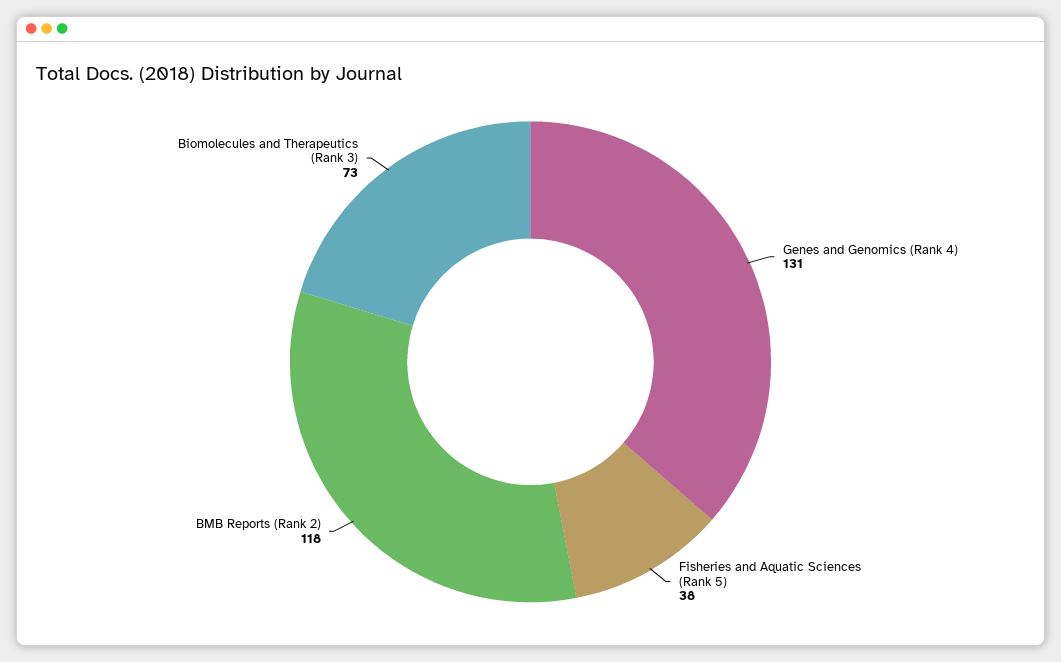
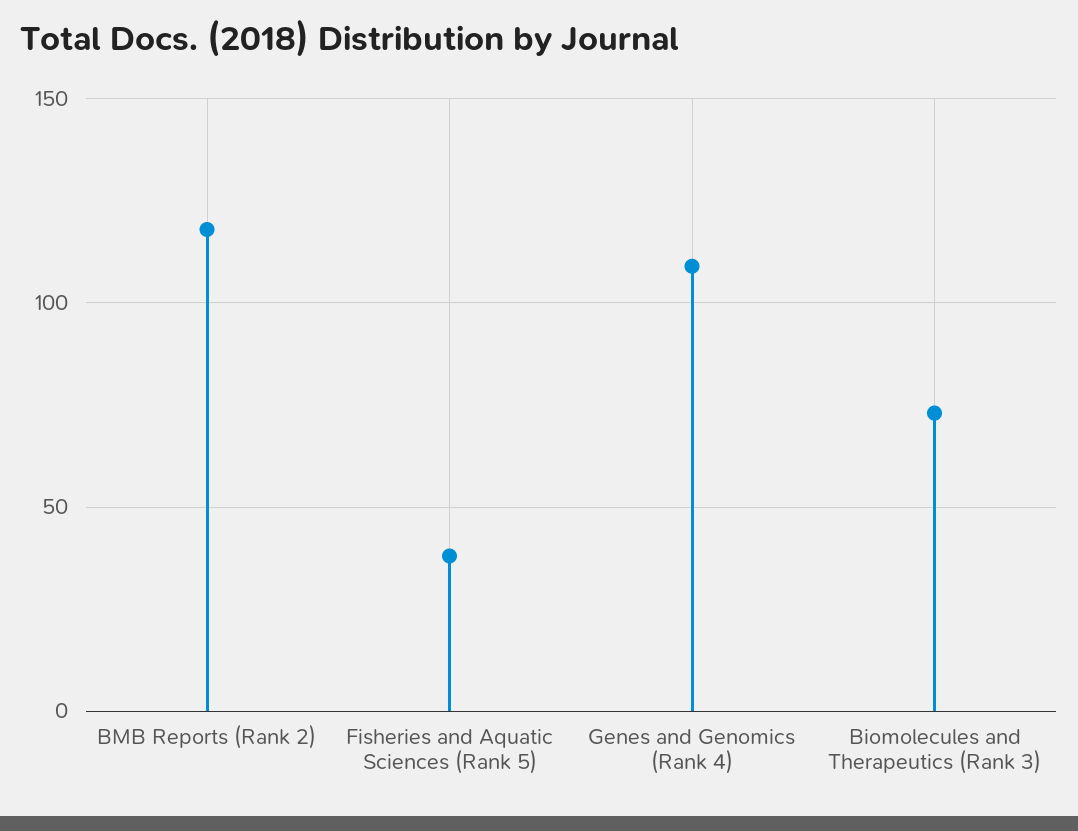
Genes and Genomics (Rank 4): 131 -> 110

